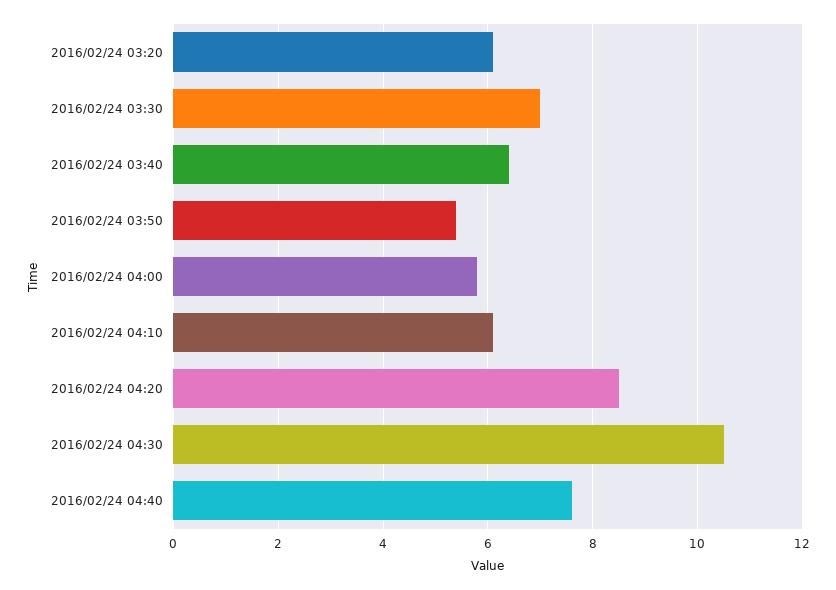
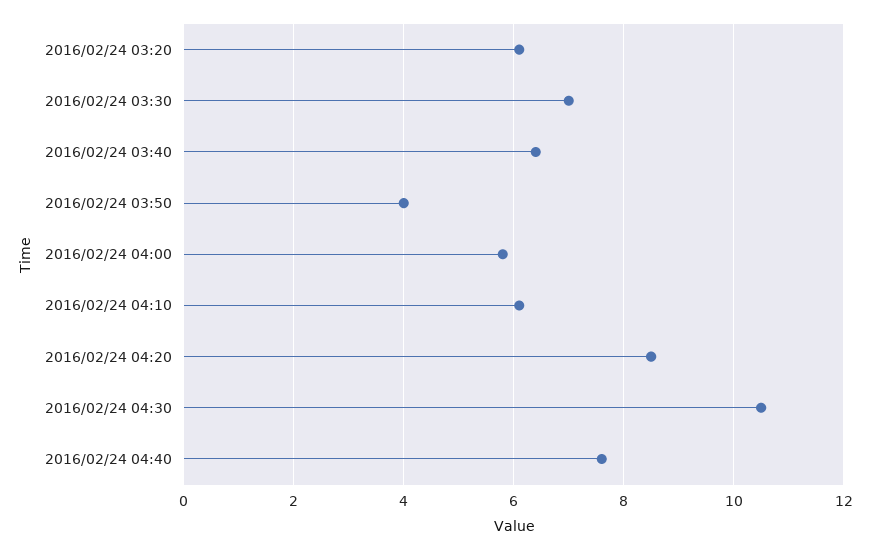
2016/02/24 03:50: 5.5 -> 4

